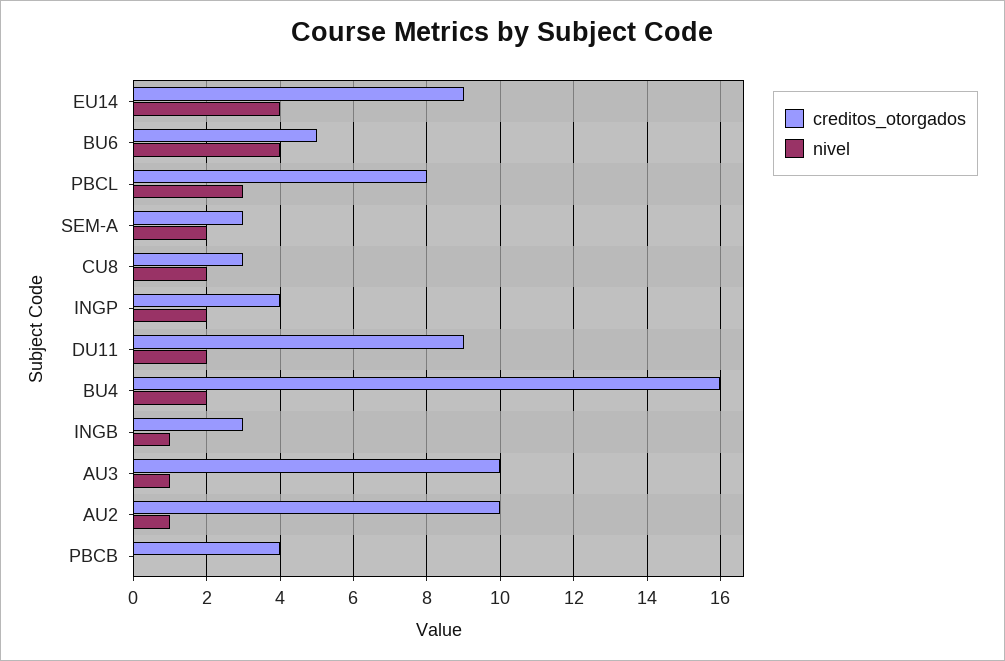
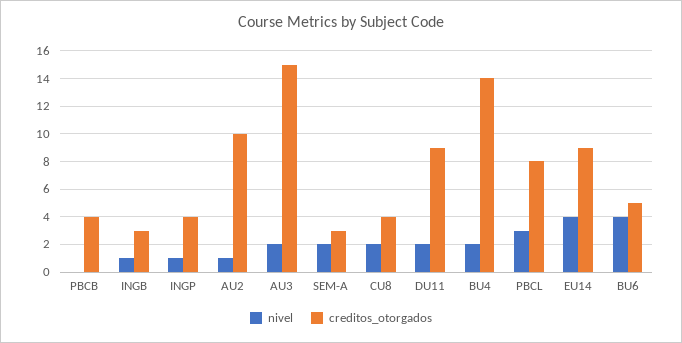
creditos_otorgados, CU8: 3 -> 4
nivel, INGP: 2 -> 1
creditos_otorgados, BU4: 16 -> 14
creditos_otorgados, AU3: 10 -> 15
nivel, AU3: 1 -> 2

